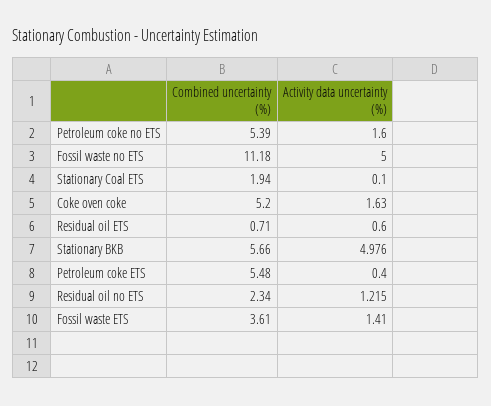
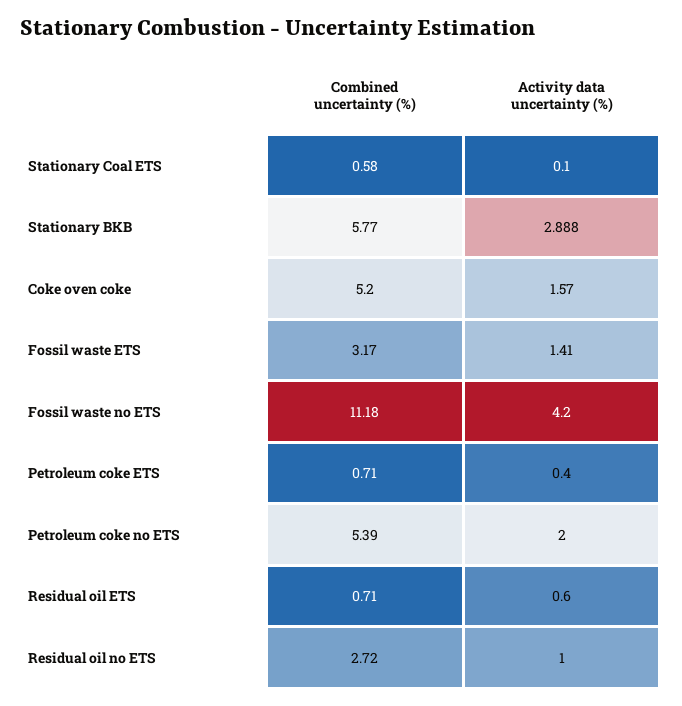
Activity data uncertainty (%), Petroleum coke no ETS: 1.6 -> 2
Activity data uncertainty (%), Fossil waste no ETS: 5 -> 4.2
Combined uncertainty (%), Stationary Coal ETS: 1.94 -> 0.58
Activity data uncertainty (%), Coke oven coke: 1.63 -> 1.57
Combined uncertainty (%), Stationary BKB: 5.66 -> 5.77
Activity data uncertainty (%), Stationary BKB: 4.976 -> 2.888
Combined uncertainty (%), Petroleum coke ETS: 5.48 -> 0.71
Combined uncertainty (%), Residual oil no ETS: 2.34 -> 2.72
Activity data uncertainty (%), Residual oil no ETS: 1.215 -> 1
Combined uncertainty (%), Fossil waste ETS: 3.61 -> 3.17

